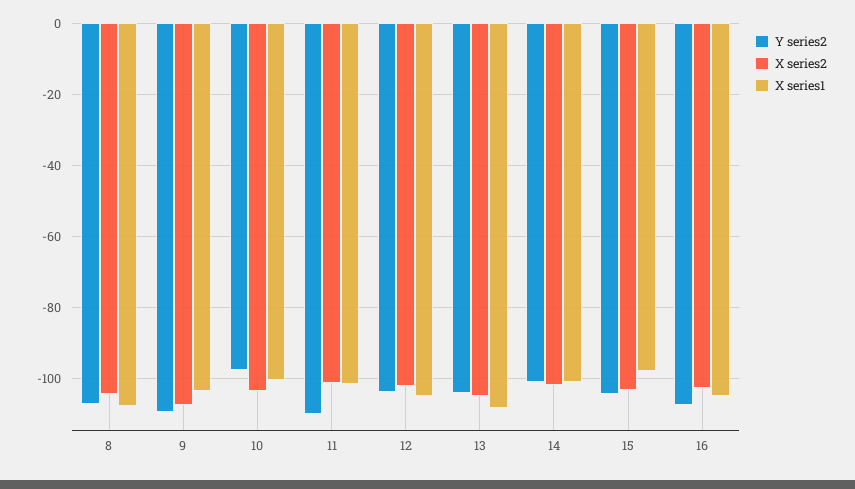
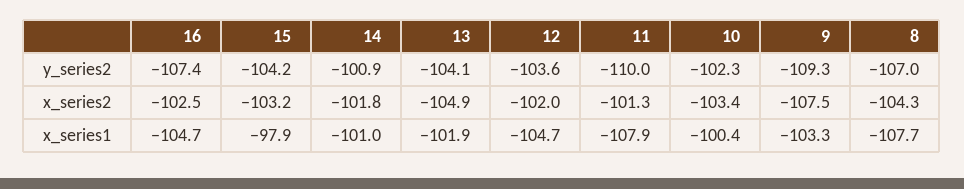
Y series2, 10: -98 -> -102.3
X series1, 11: -102 -> -107.9
X series1, 13: -108 -> -101.9

